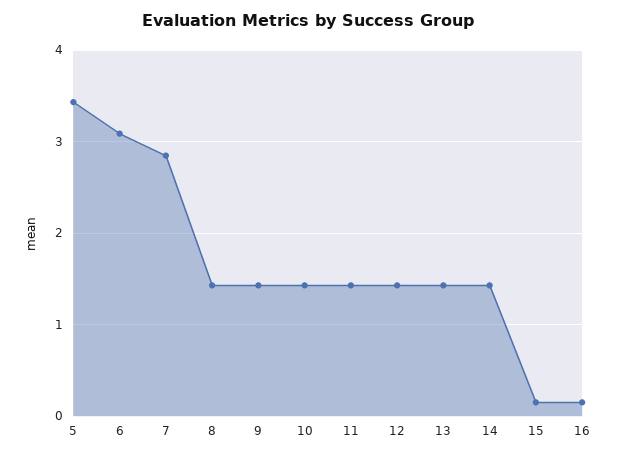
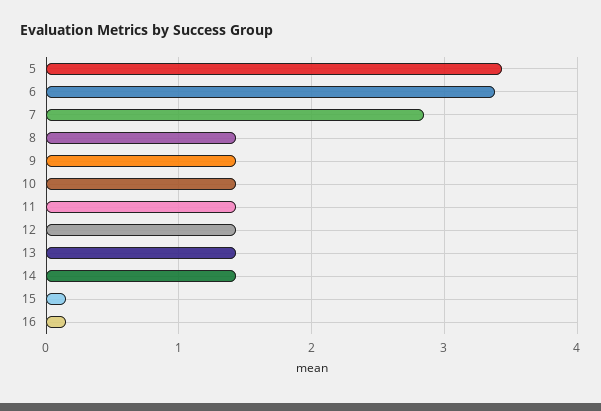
6: 3.1 -> 3.4

